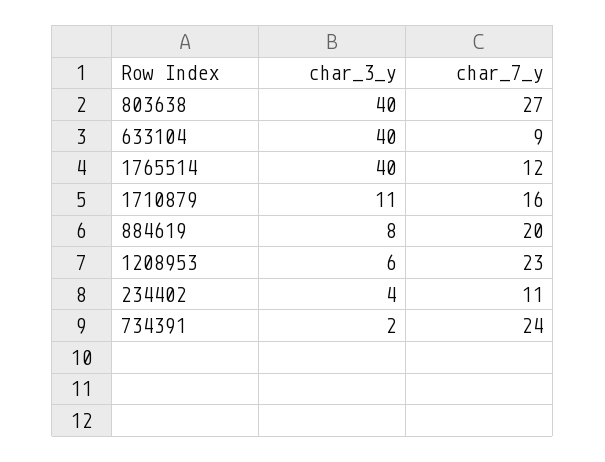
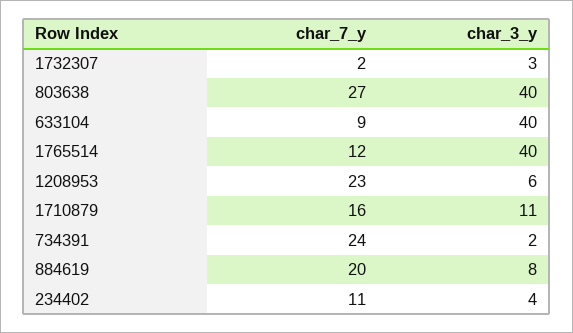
char_7_y, 1732307: none -> 2
char_3_y, 1732307: none -> 3

